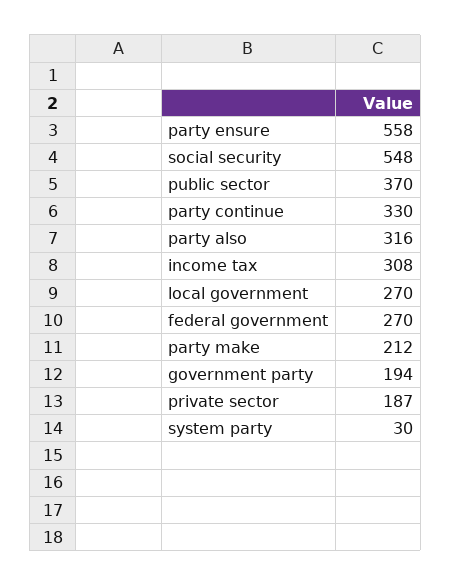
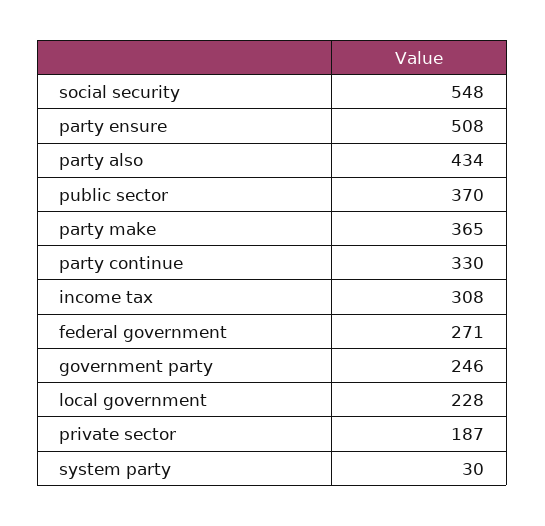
party ensure: 558 -> 508
party also: 316 -> 434
local government: 270 -> 228
federal government: 270 -> 271
party make: 212 -> 365
government party: 194 -> 246

